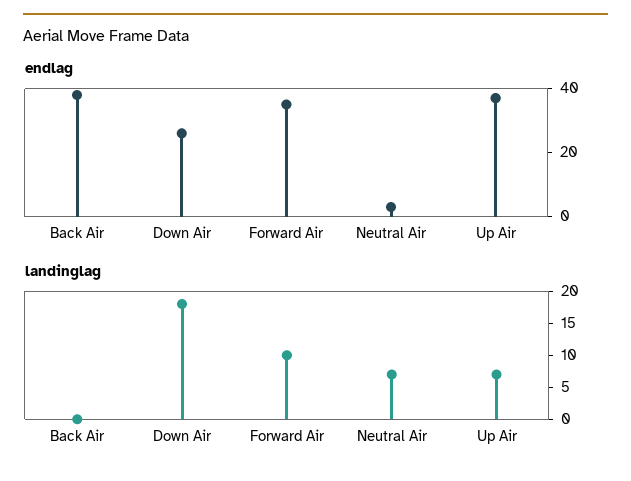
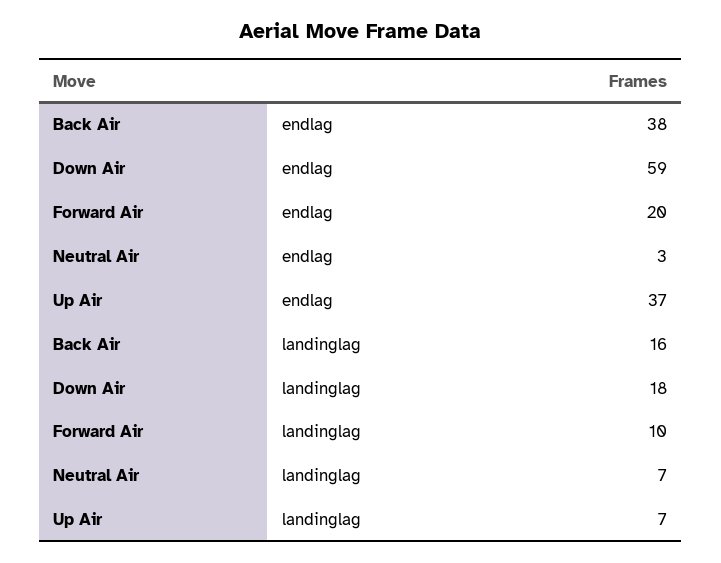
endlag, Down Air: 25 -> 59
endlag, Forward Air: 35 -> 20
landinglag, Back Air: 0 -> 16

